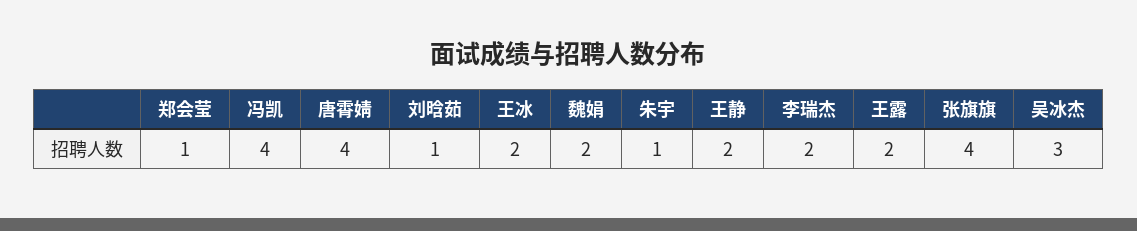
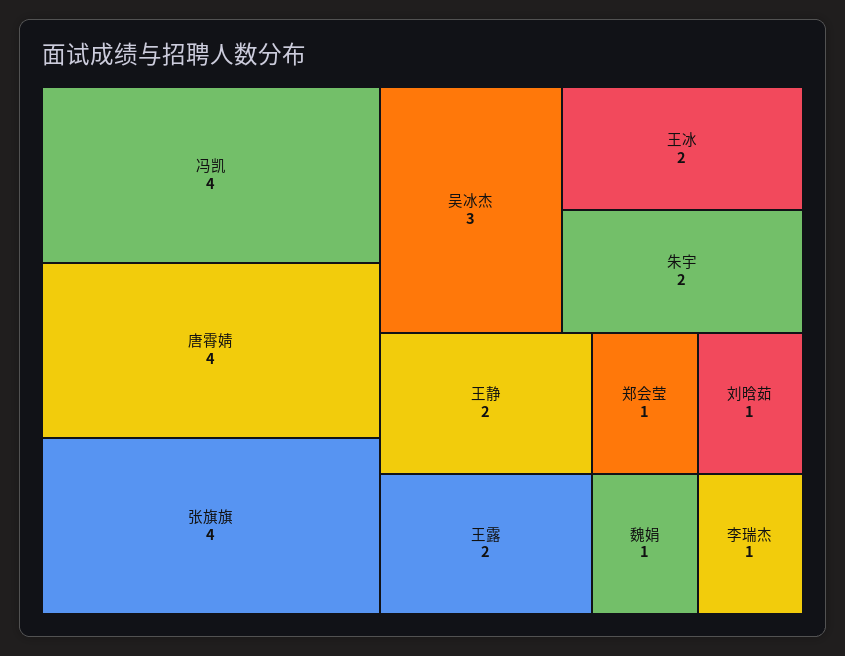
魏娟: 2 -> 1
朱宇: 1 -> 2
李瑞杰: 2 -> 1

